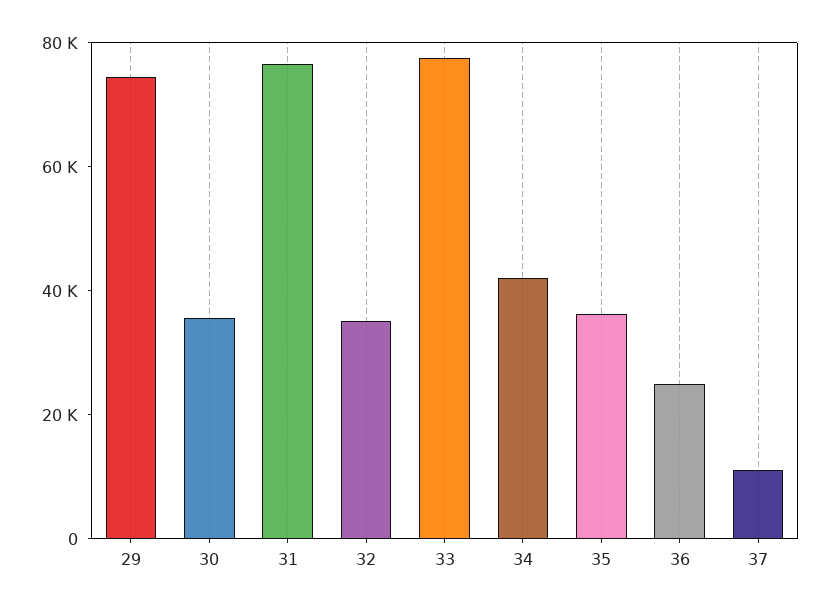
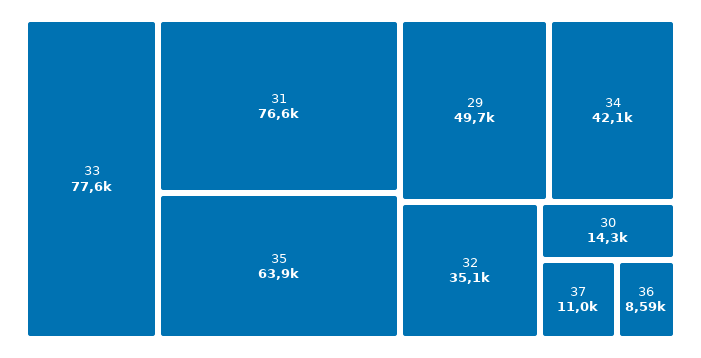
29: 75000 -> 49700
30: 35000 -> 14300
35: 35000 -> 63900
36: 25000 -> 8590

